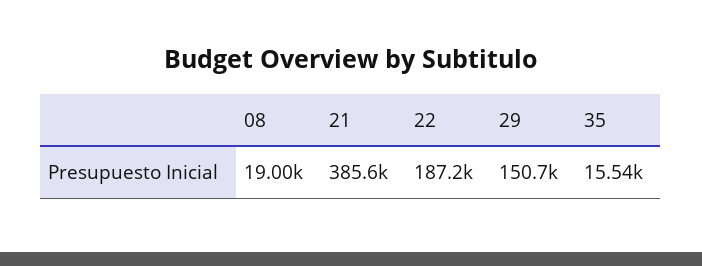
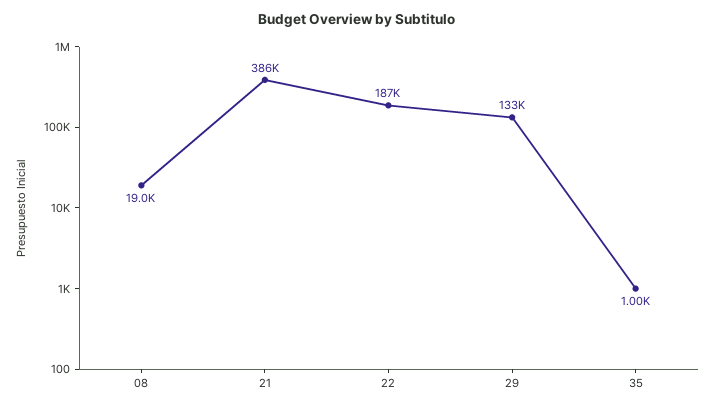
29: 150700 -> 133000
35: 15540 -> 1000

